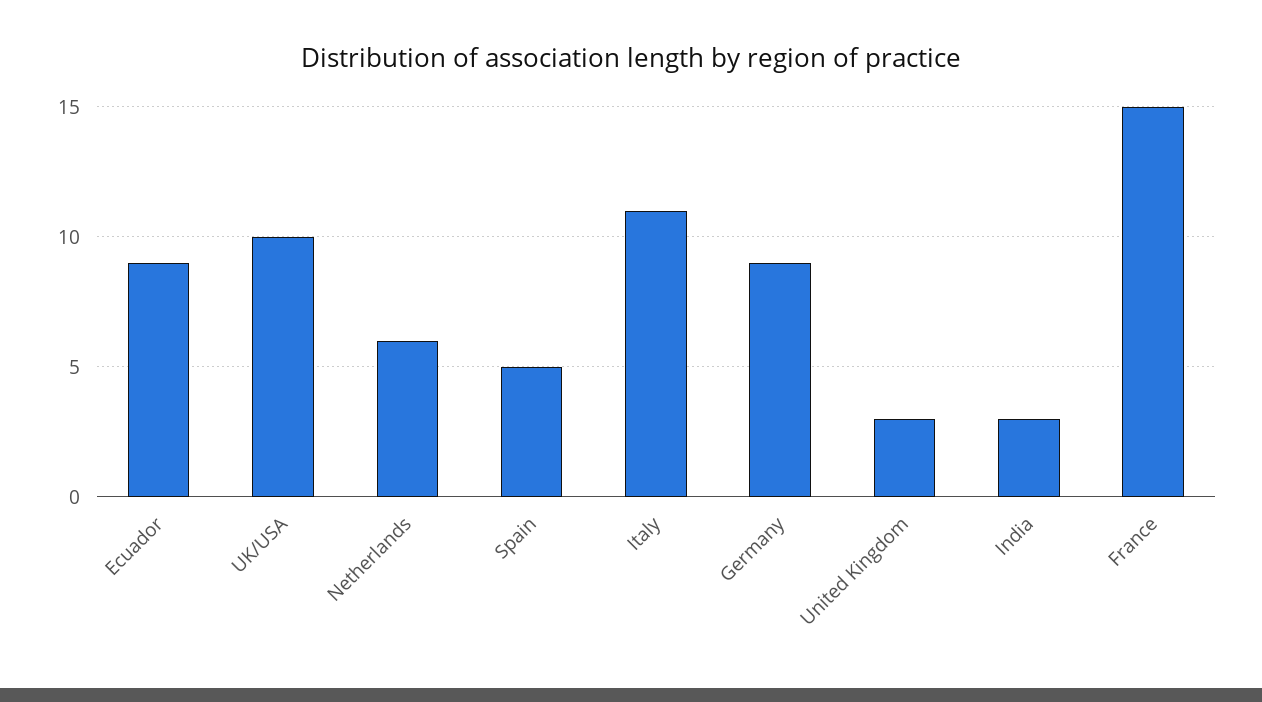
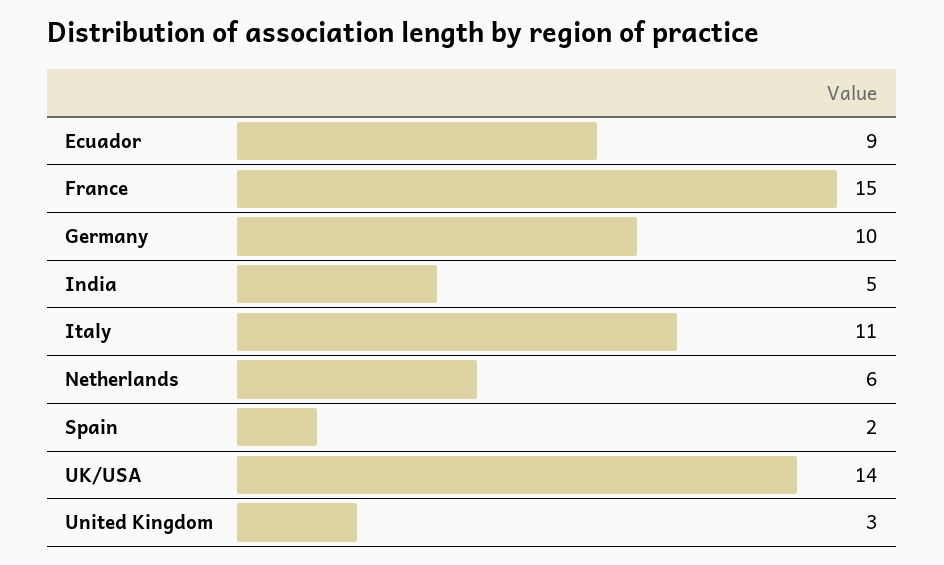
UK/USA: 10 -> 14
Spain: 5 -> 2
Germany: 9 -> 10
India: 3 -> 5

